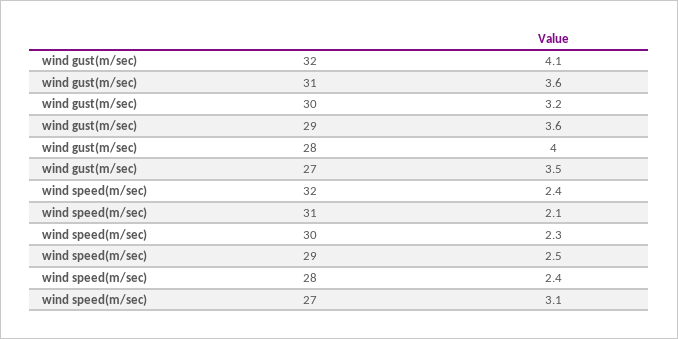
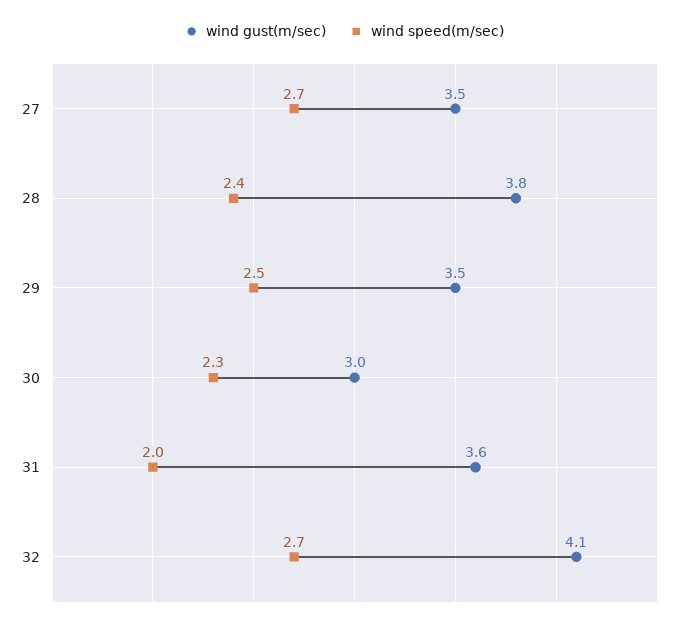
wind gust(m/sec), 30: 3.2 -> 3
wind gust(m/sec), 29: 3.6 -> 3.5
wind gust(m/sec), 28: 4 -> 3.8
wind speed(m/sec), 32: 2.4 -> 2.7
wind speed(m/sec), 31: 2.1 -> 2
wind speed(m/sec), 27: 3.1 -> 2.7

